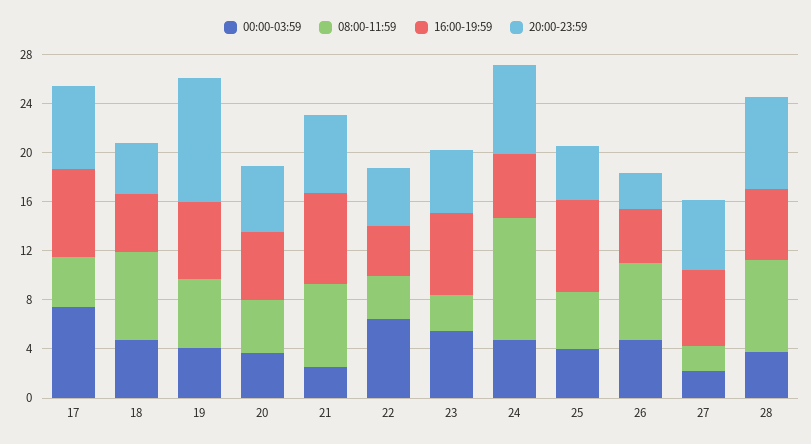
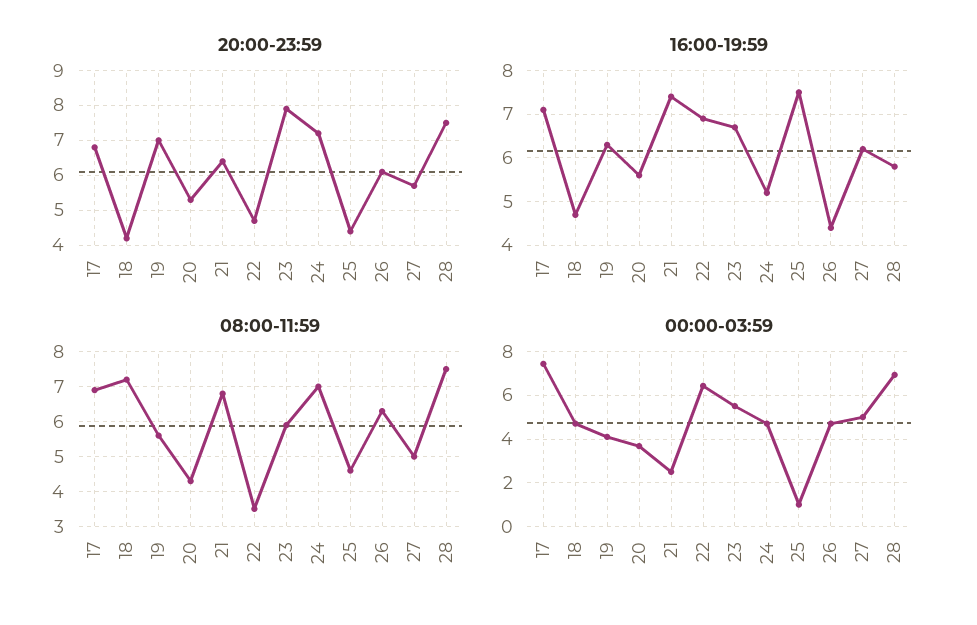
08:00-11:59, 17: 4 -> 7
20:00-23:59, 19: 10 -> 7
16:00-19:59, 22: 4 -> 7
08:00-11:59, 23: 3 -> 6
20:00-23:59, 23: 5 -> 8
08:00-11:59, 24: 10 -> 7
00:00-03:59, 25: 4 -> 1
20:00-23:59, 26: 3 -> 6
00:00-03:59, 27: 2 -> 5
08:00-11:59, 27: 2 -> 5
00:00-03:59, 28: 4 -> 7

